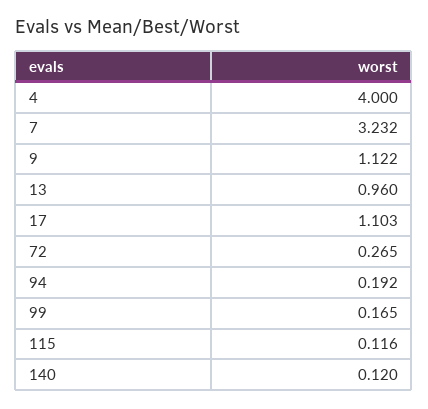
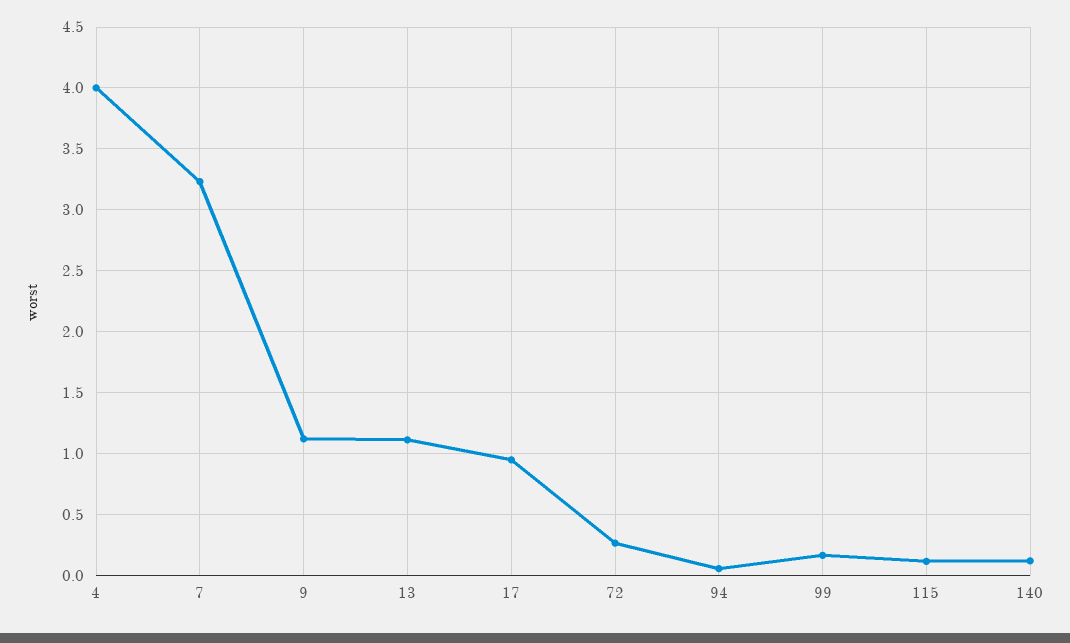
13: 0.96 -> 1.1
17: 1.103 -> 0.95
94: 0.192 -> 0.05

